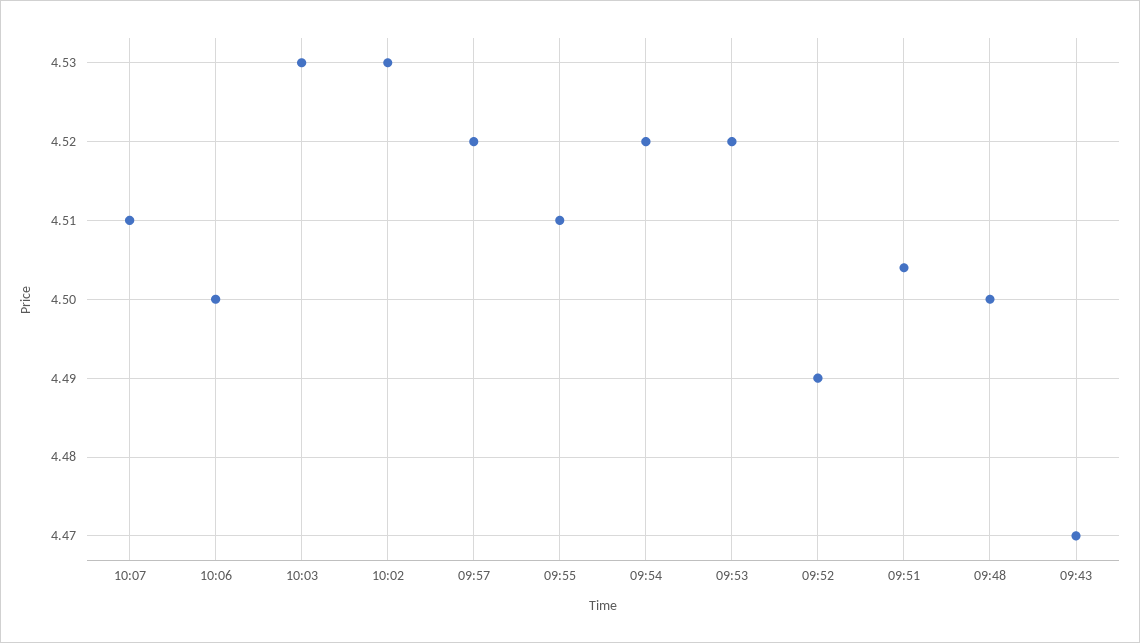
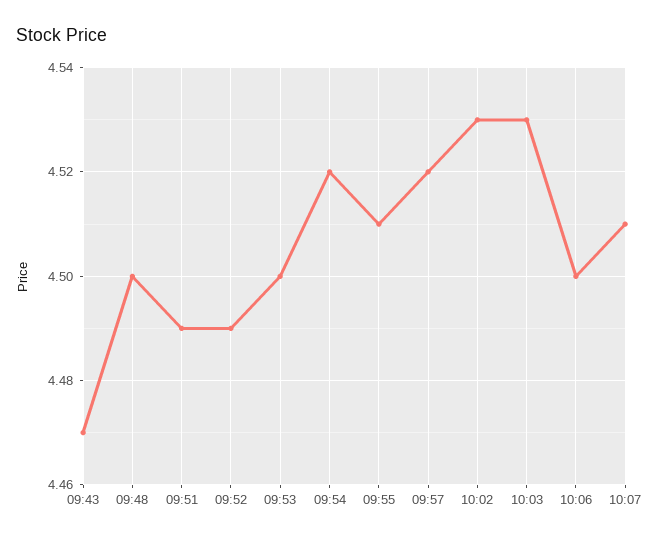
09:53: 4.52 -> 4.5
09:51: 4.504 -> 4.49

